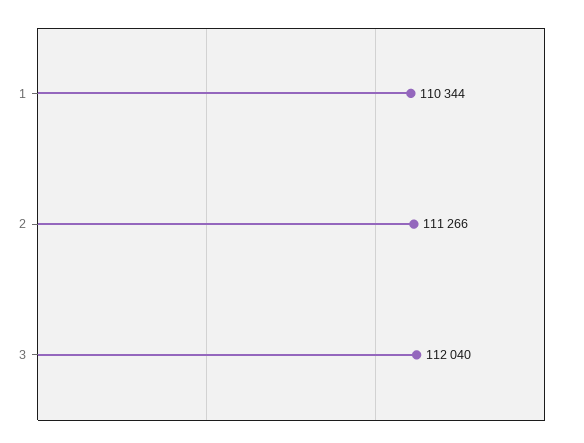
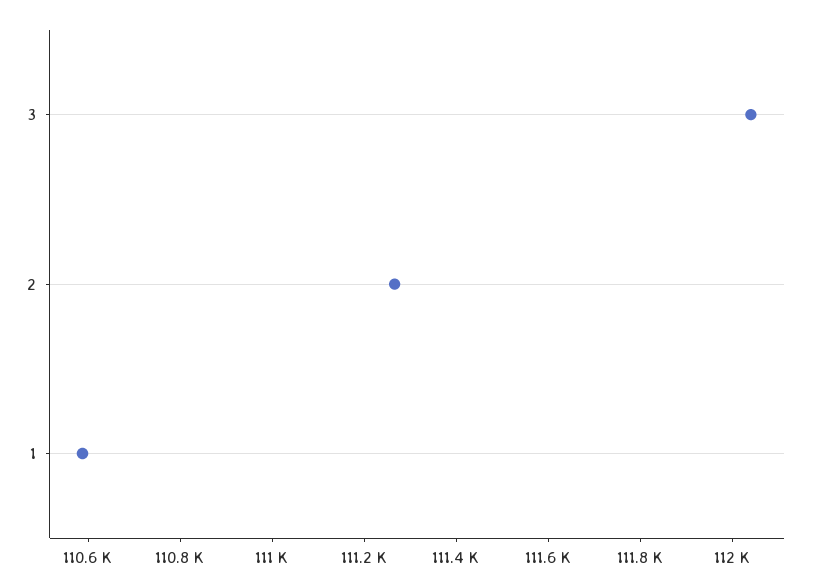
1: 110344 -> 110600

